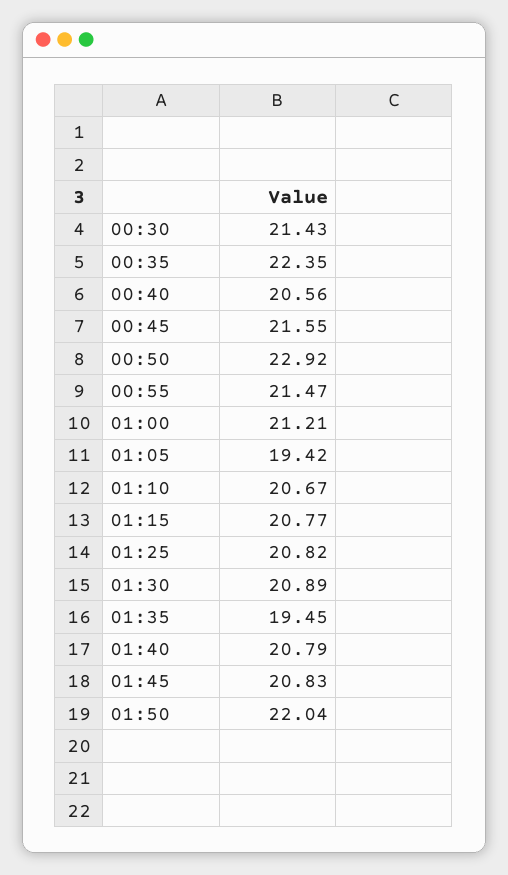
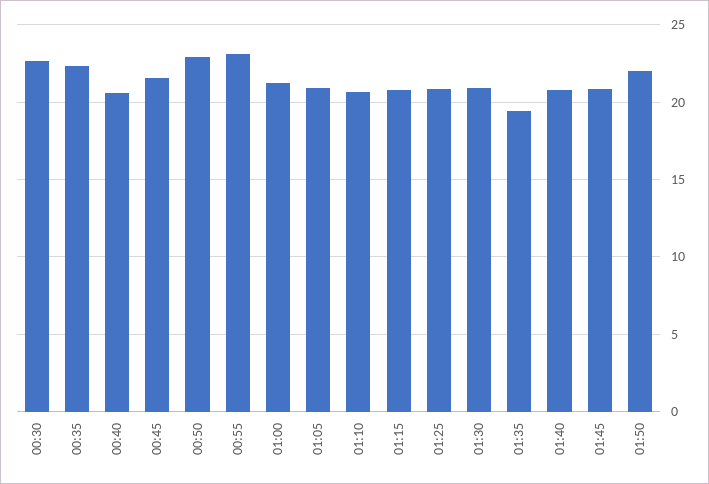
00:30: 21.43 -> 22.5
00:55: 21.47 -> 23
01:05: 19.42 -> 21

